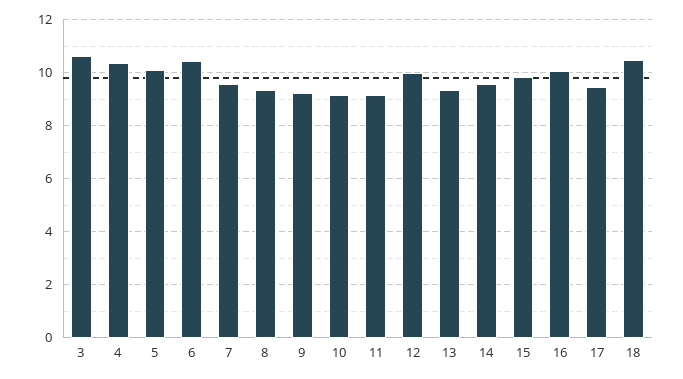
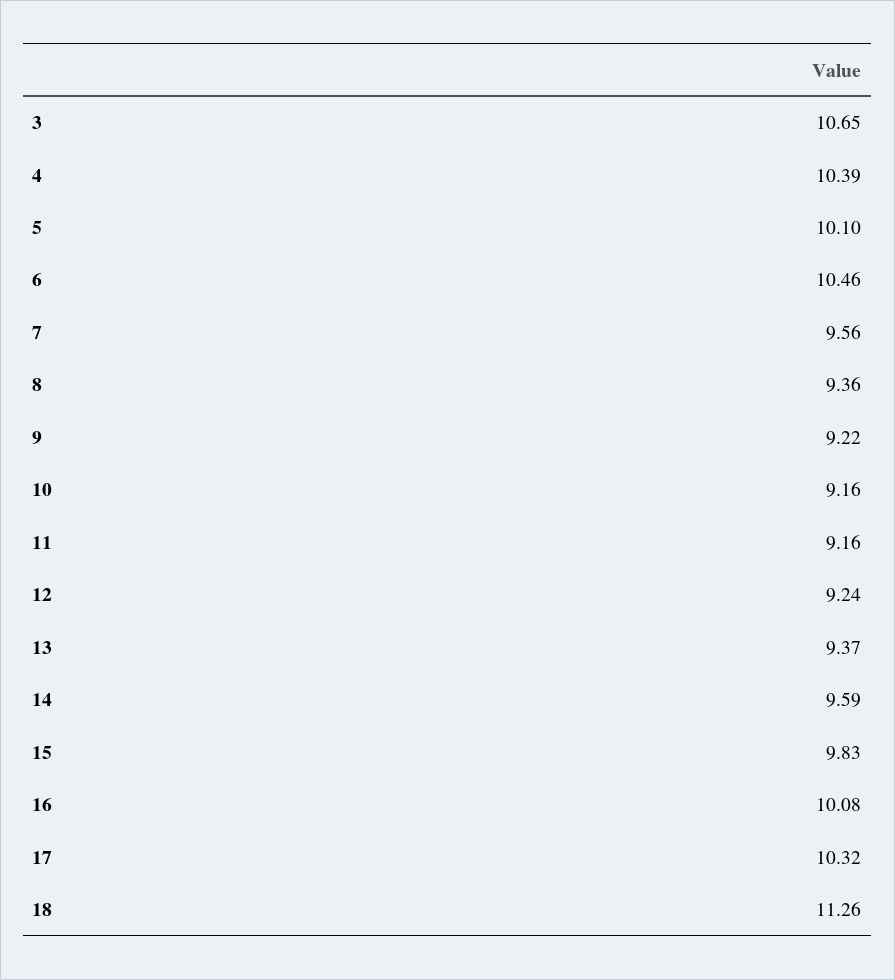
12: 10 -> 9.24
17: 9.5 -> 10.32
18: 10.5 -> 11.26

